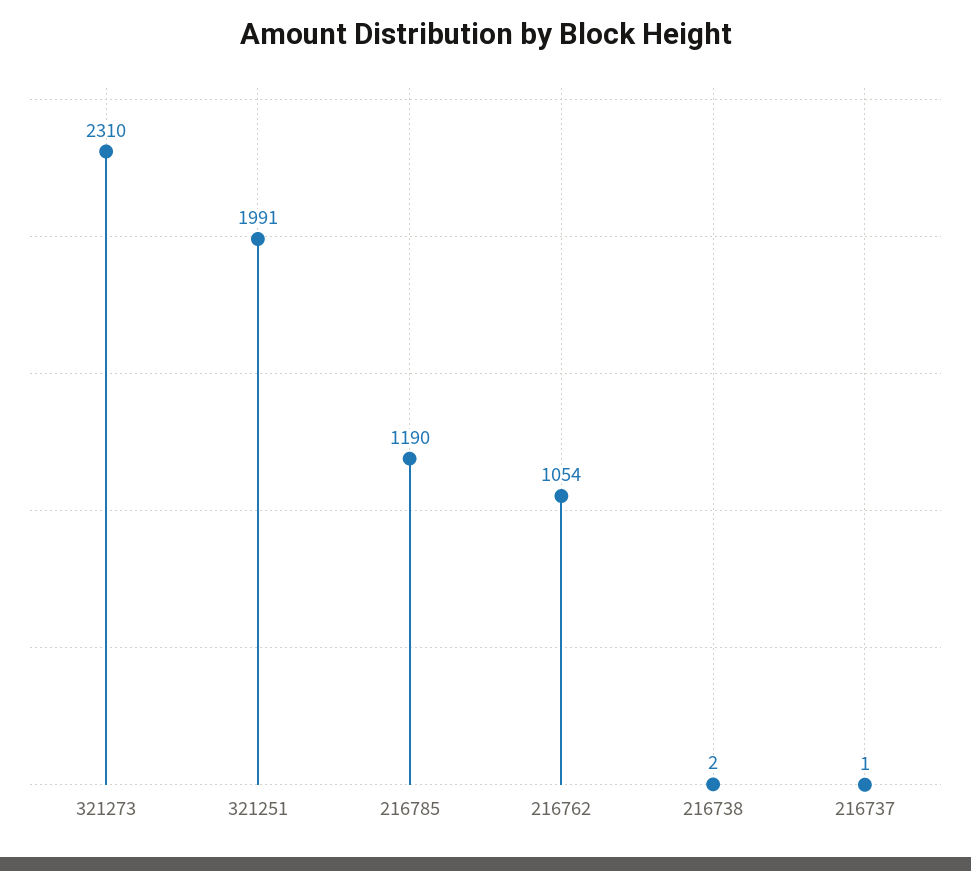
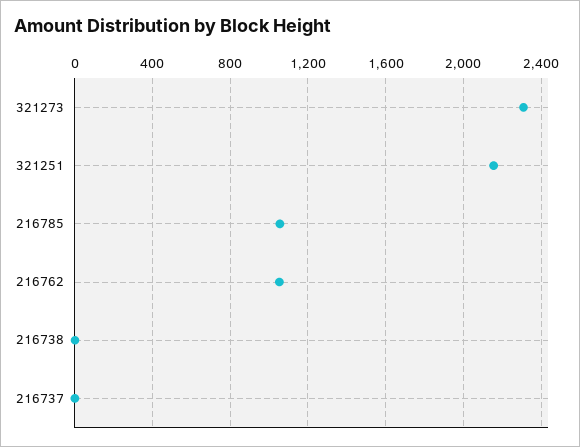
321251: 1991 -> 2150
216785: 1190 -> 1050

